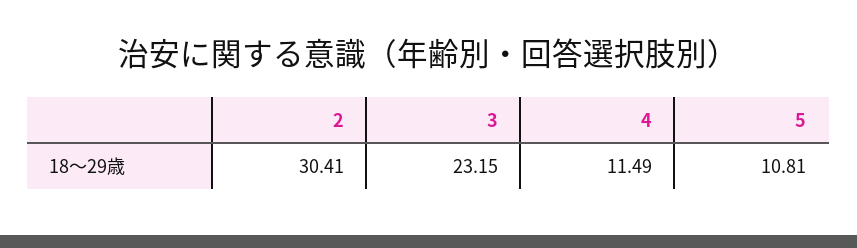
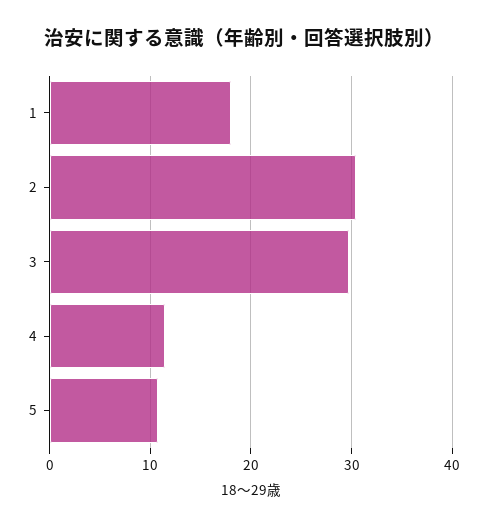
3: 23.15 -> 30
1: none -> 18

